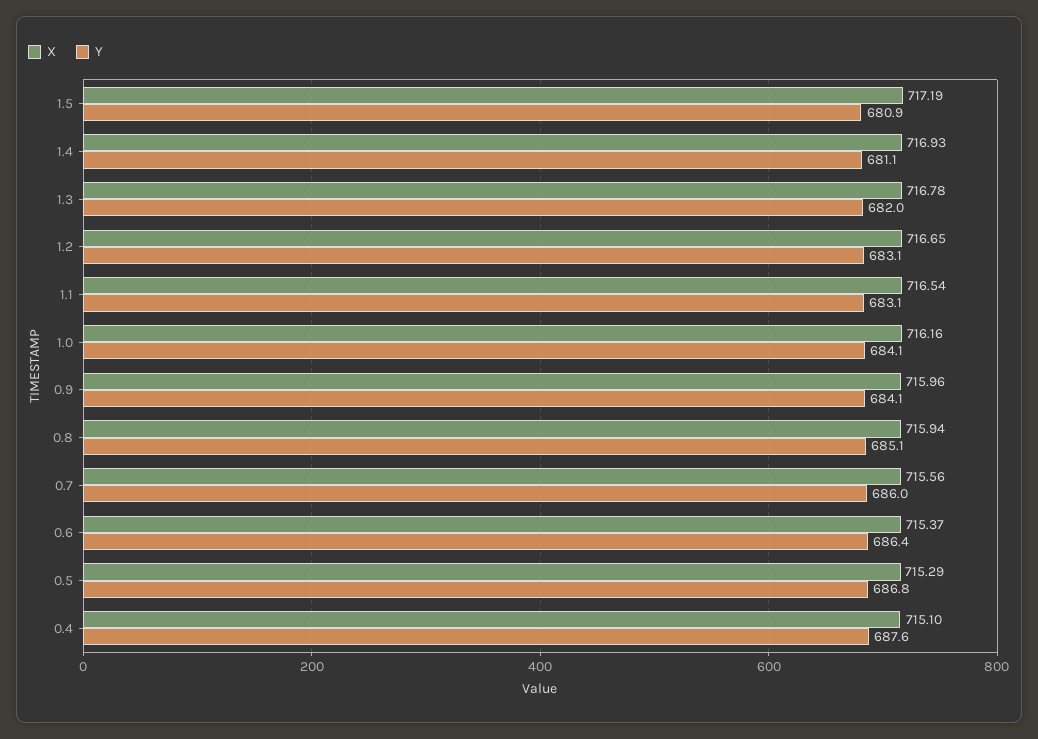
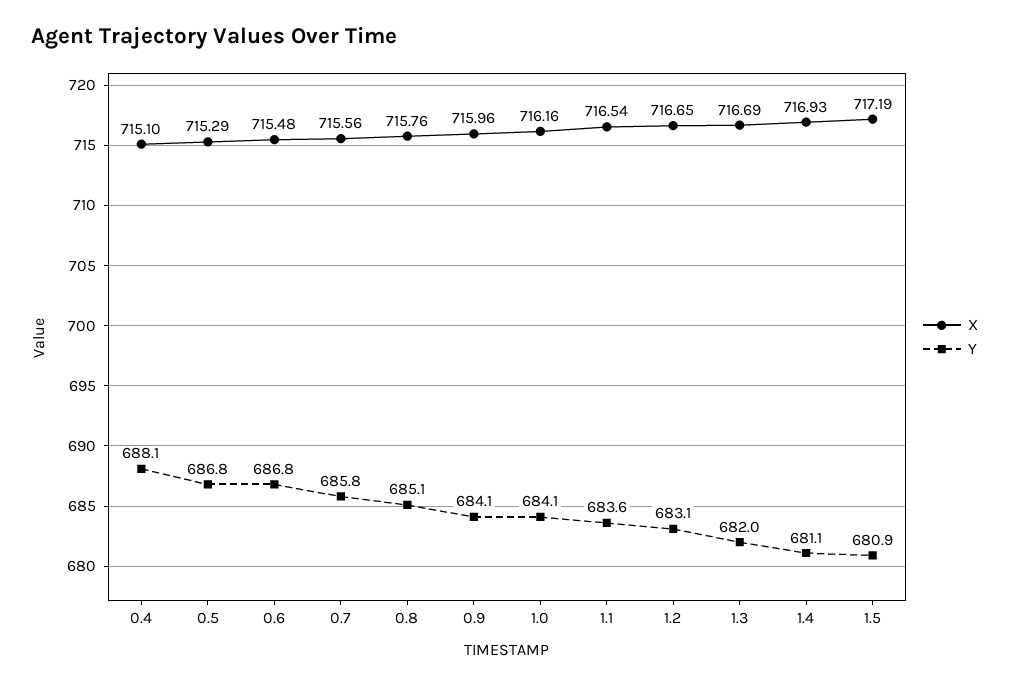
X, 1.3: 716.78 -> 716.69
Y, 1.1: 683.1 -> 683.6
X, 0.8: 715.94 -> 715.76
Y, 0.7: 686 -> 685.8
X, 0.6: 715.37 -> 715.48
Y, 0.6: 686.4 -> 686.8
Y, 0.4: 687.6 -> 688.1

